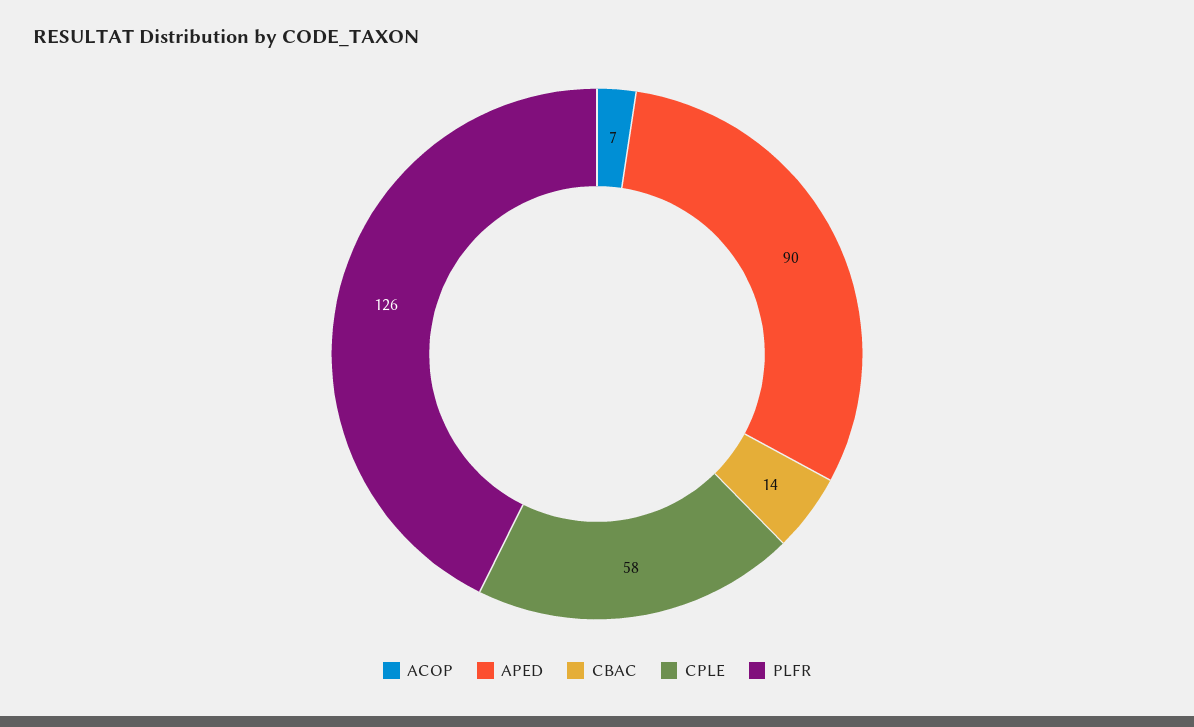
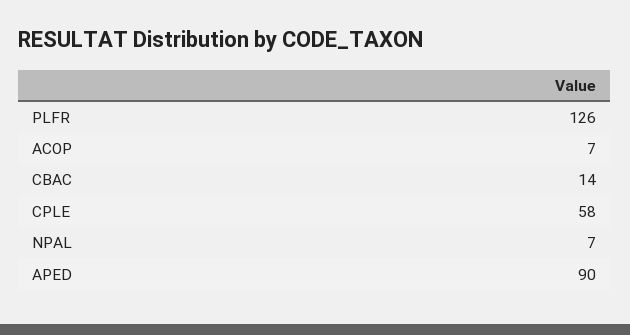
NPAL: none -> 7

